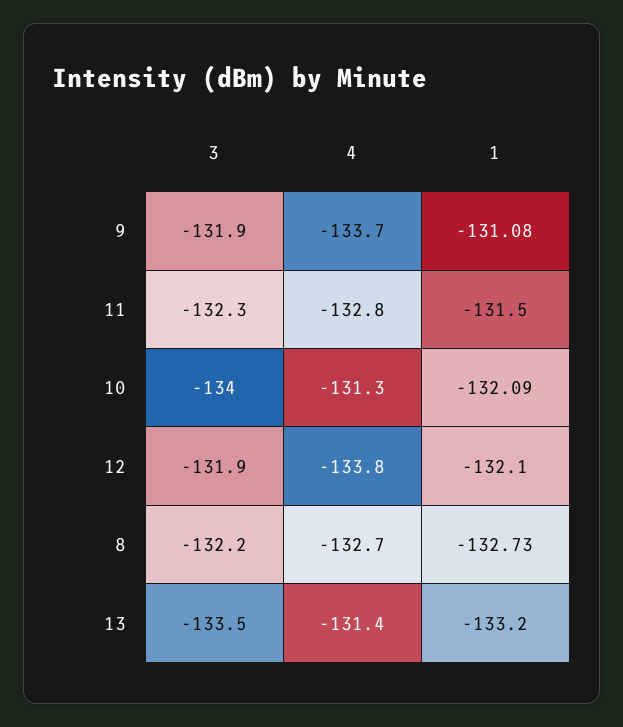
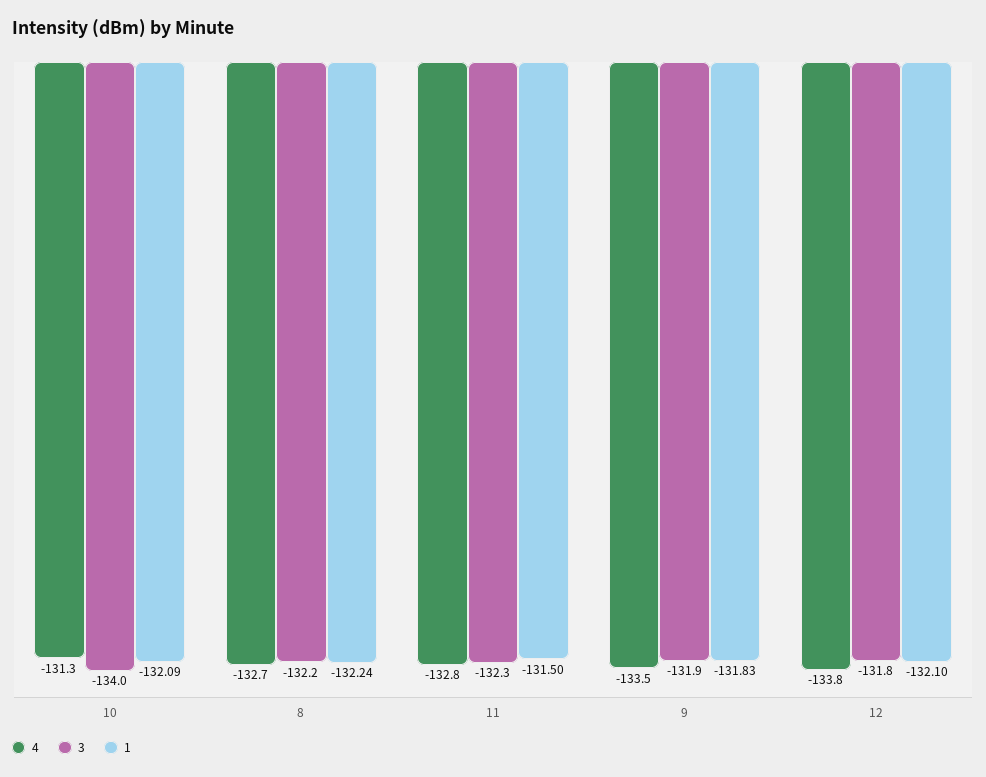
4, 9: -133.7 -> -133.5
1, 9: -131.08 -> -131.83
3, 12: -131.9 -> -131.8
1, 8: -132.73 -> -132.24
3, 13: -133.5 -> none
4, 13: -131.4 -> none
1, 13: -133.2 -> none

